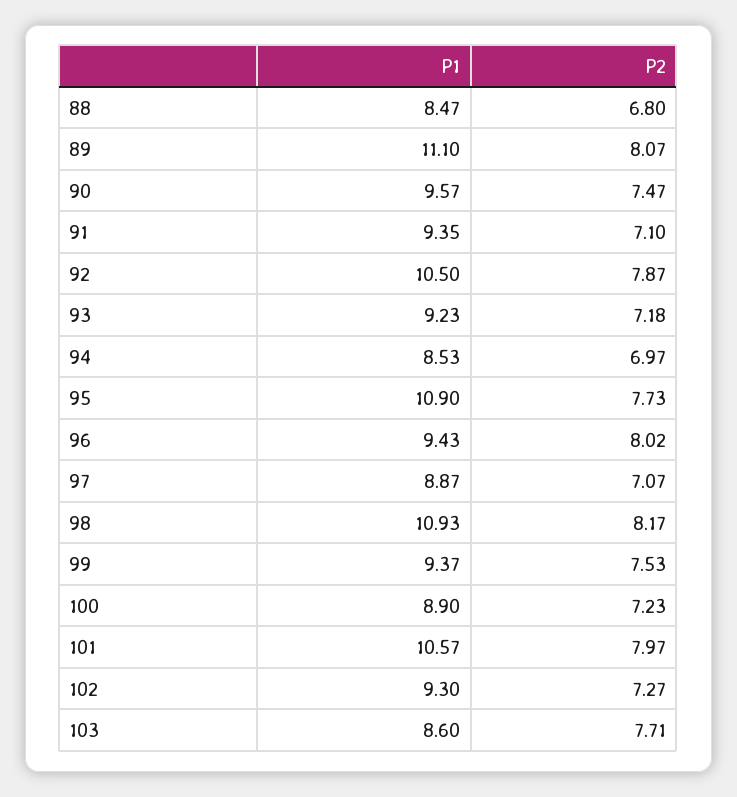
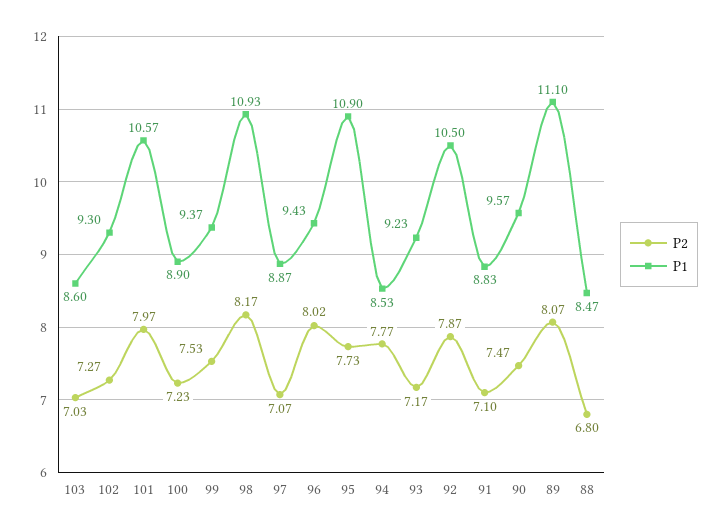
P1, 91: 9.35 -> 8.83
P2, 93: 7.18 -> 7.17
P2, 94: 6.97 -> 7.77
P2, 103: 7.71 -> 7.03

